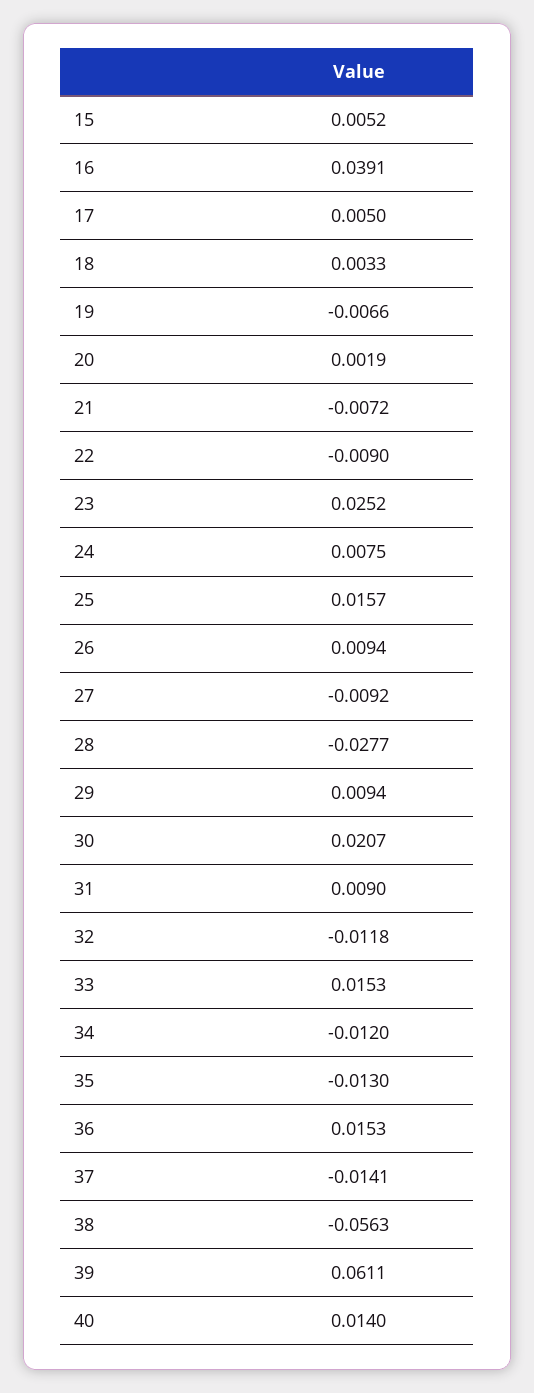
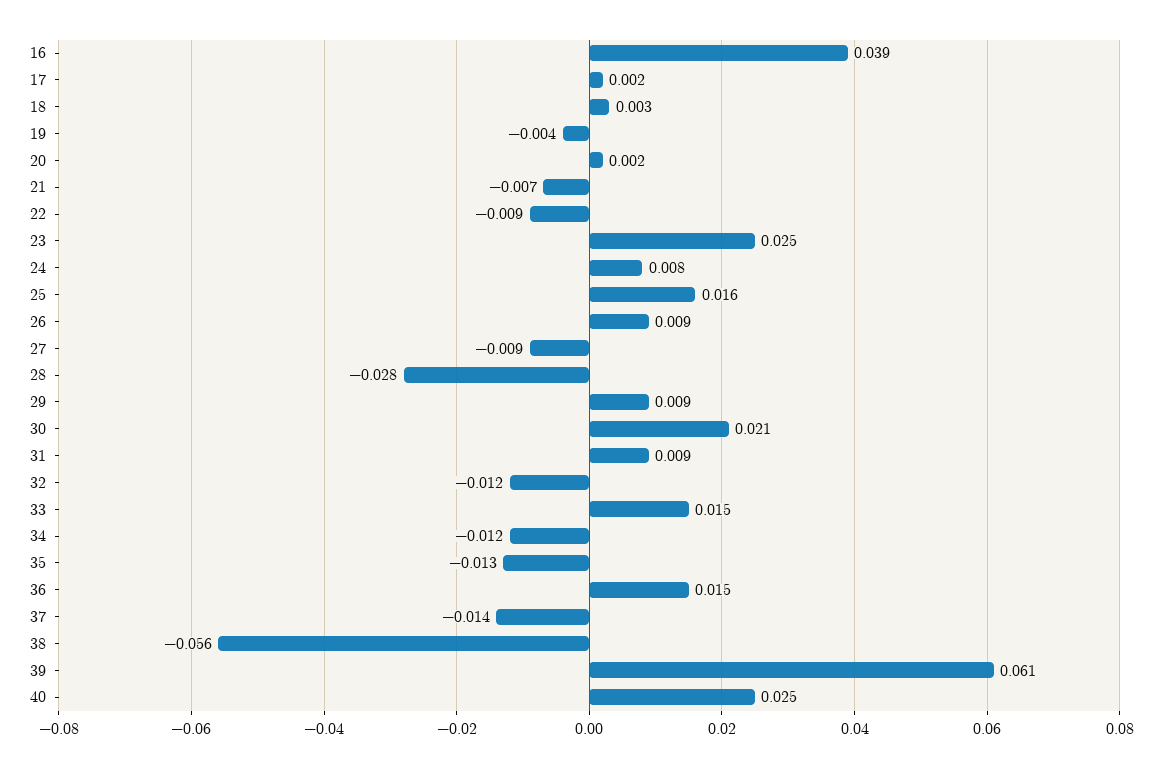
15: 0.0052 -> none
17: 0.005 -> 0.002
19: -0.0066 -> -0.004
40: 0.014 -> 0.025

